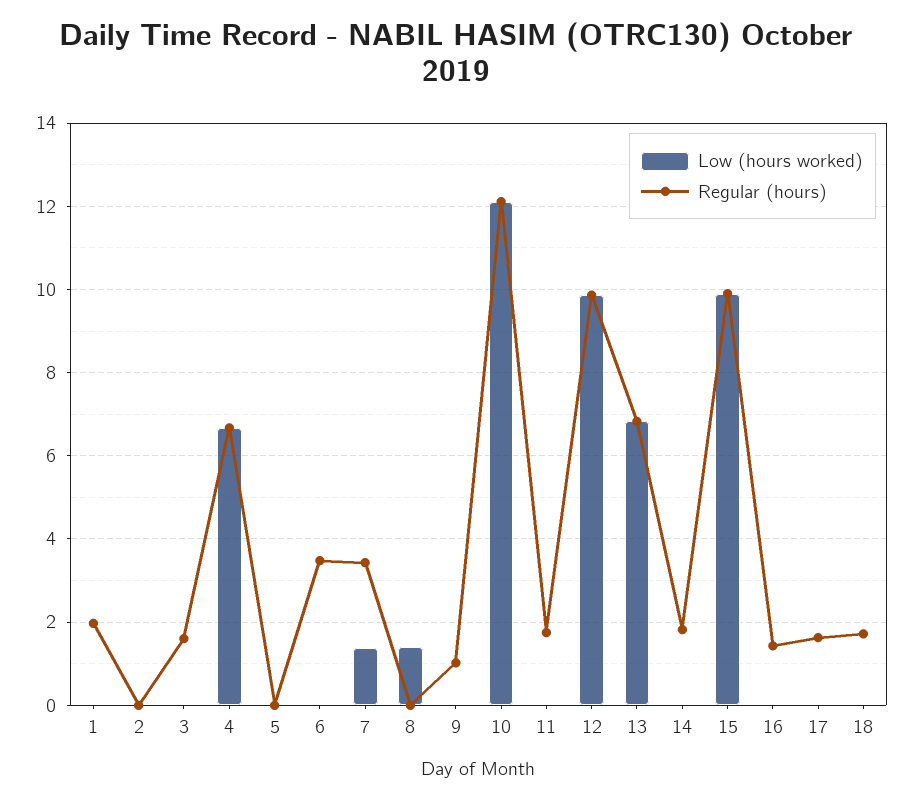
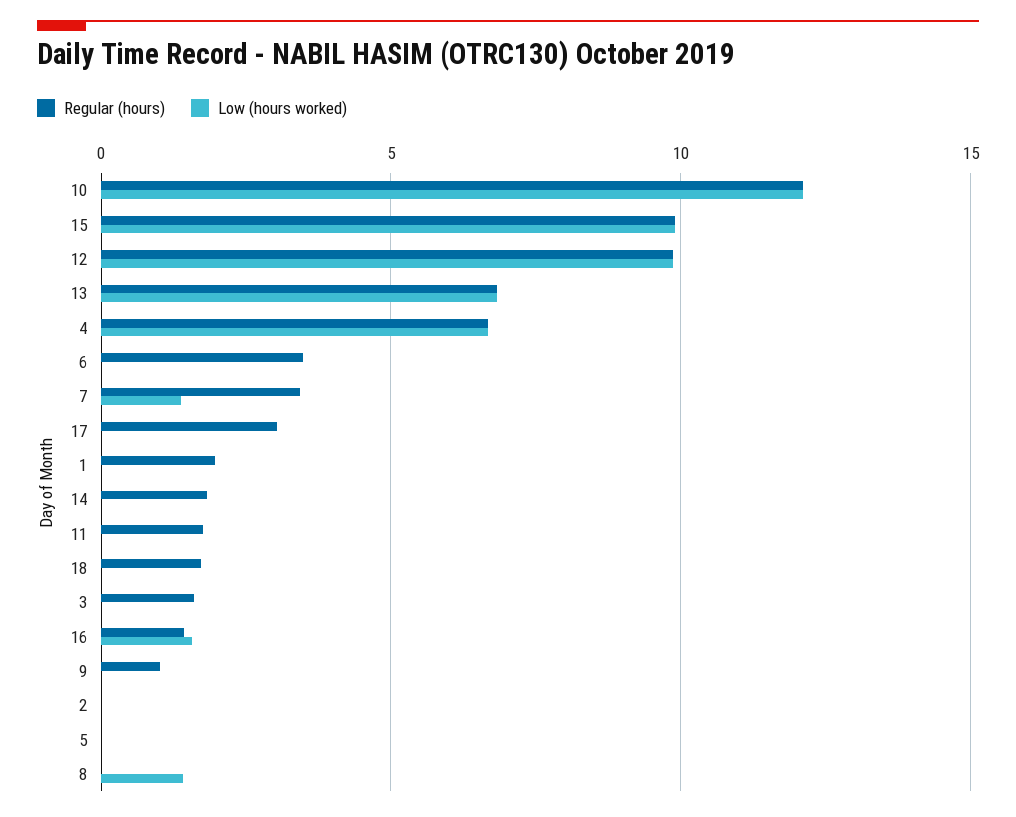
Low (hours worked), 16: 0 -> 1.5
Regular (hours), 17: 1.6 -> 3

